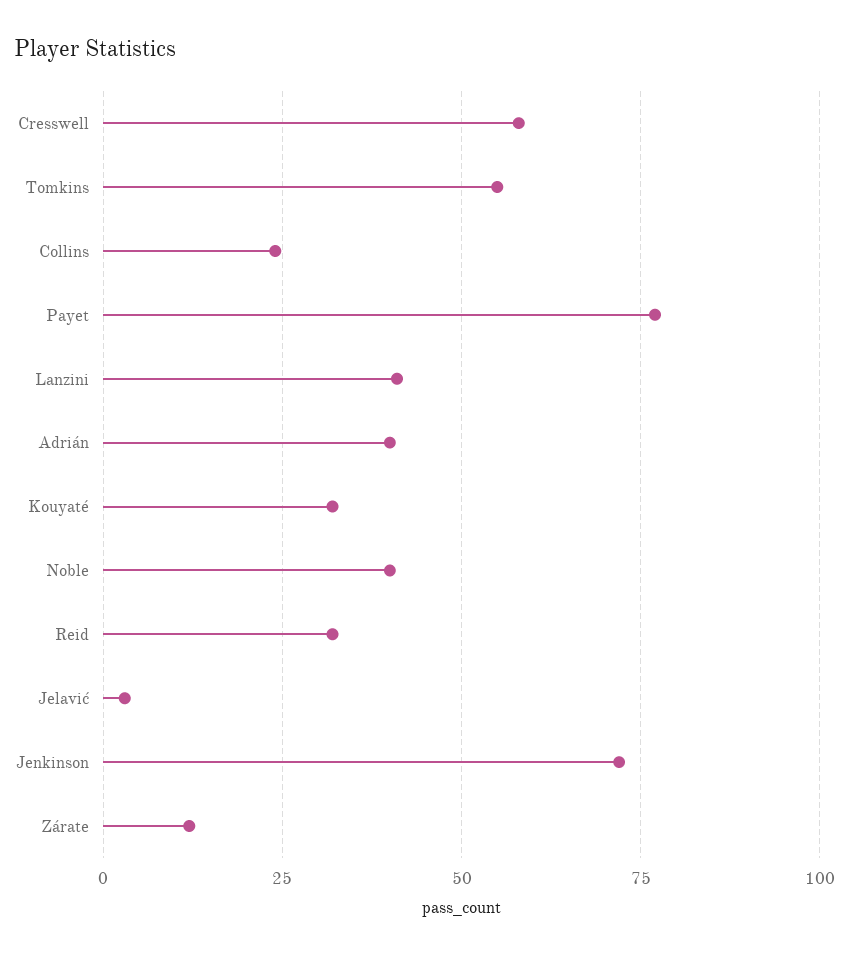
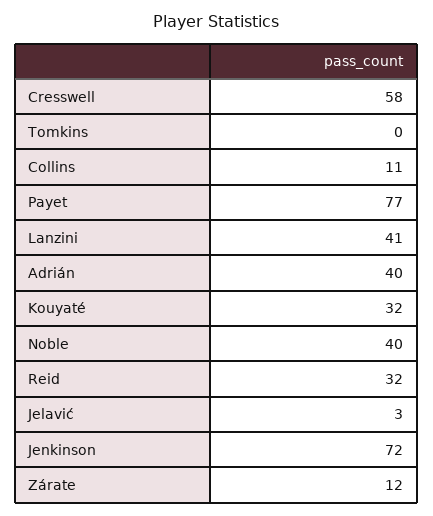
Tomkins: 55 -> 0
Collins: 25 -> 11

